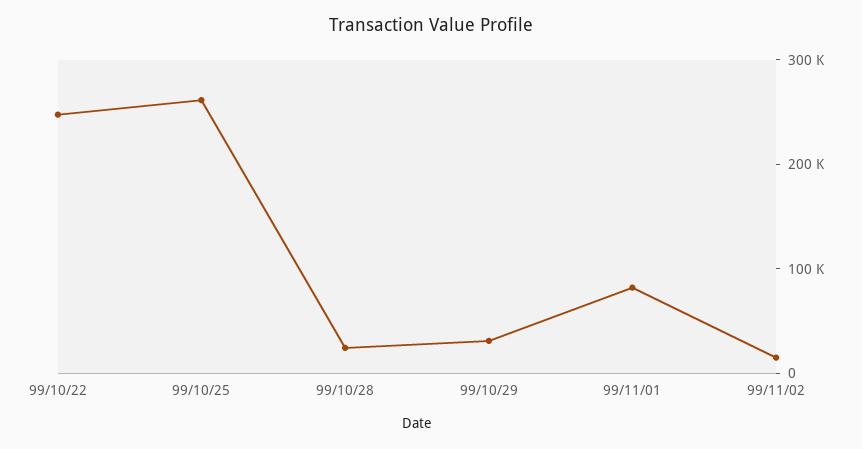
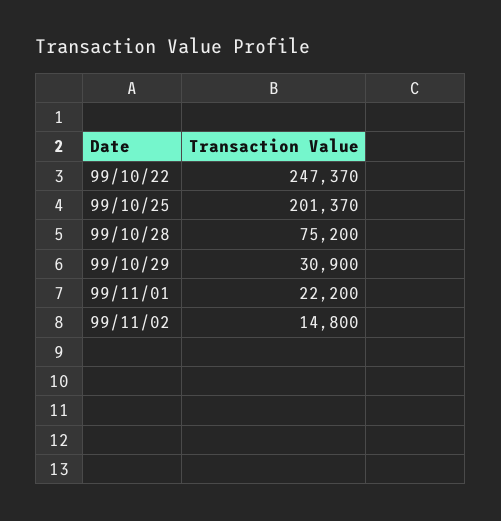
99/10/25: 260000 -> 201370
99/10/28: 20000 -> 75200
99/11/01: 80000 -> 22200

